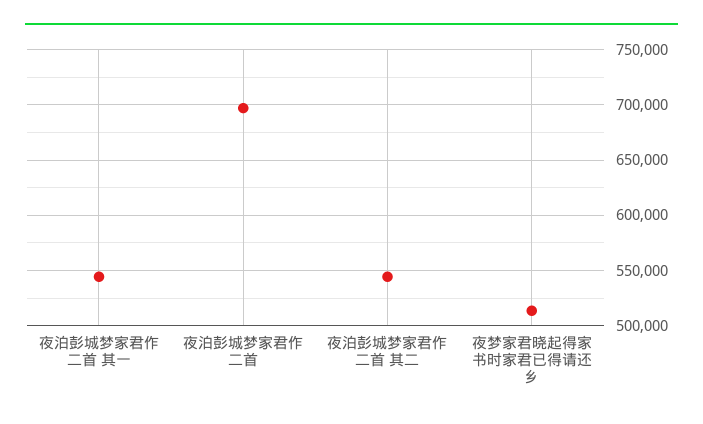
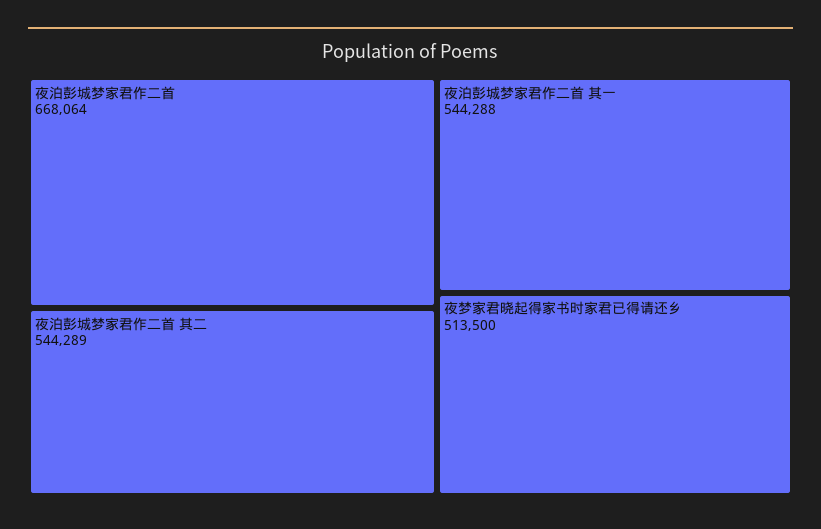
夜泊彭城梦家君作二首: 700000 -> 668064

